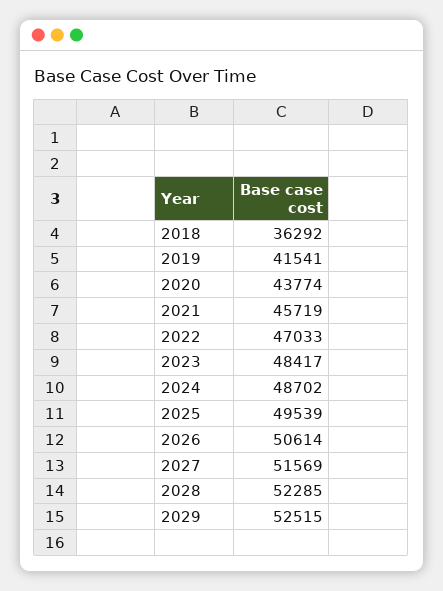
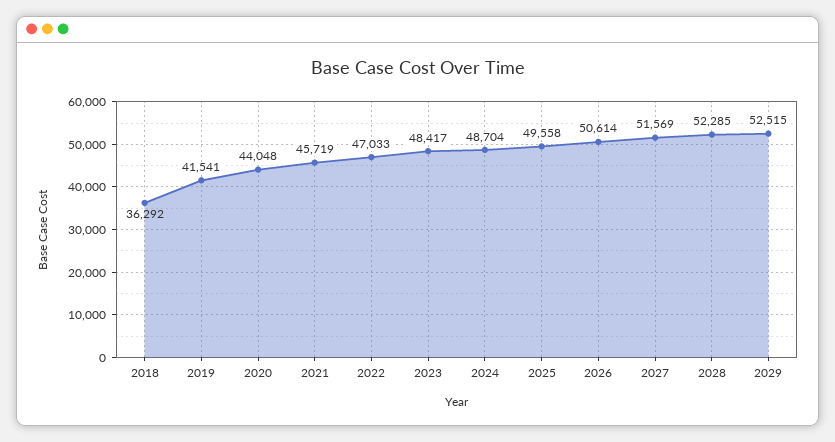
2020: 43774 -> 44048
2024: 48702 -> 48704
2025: 49539 -> 49558

